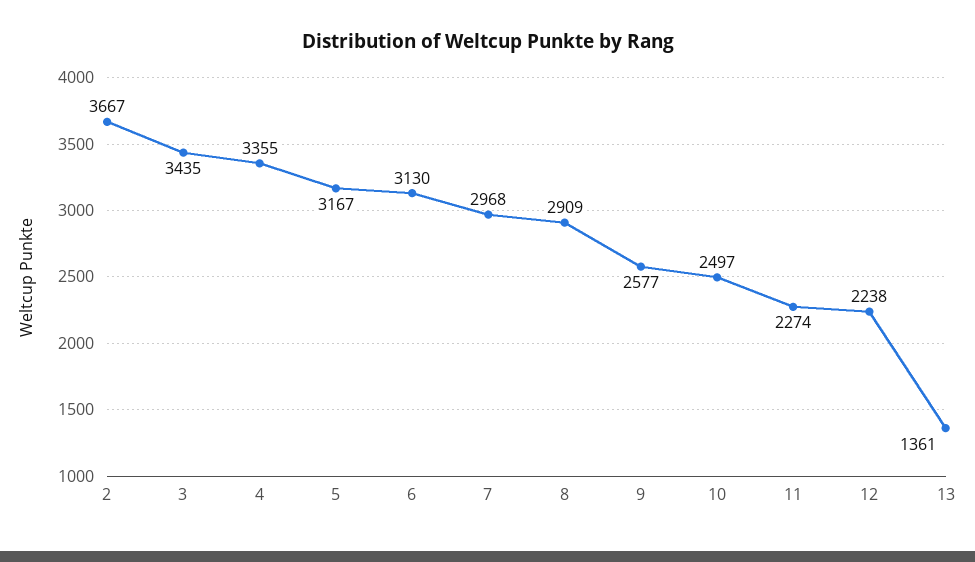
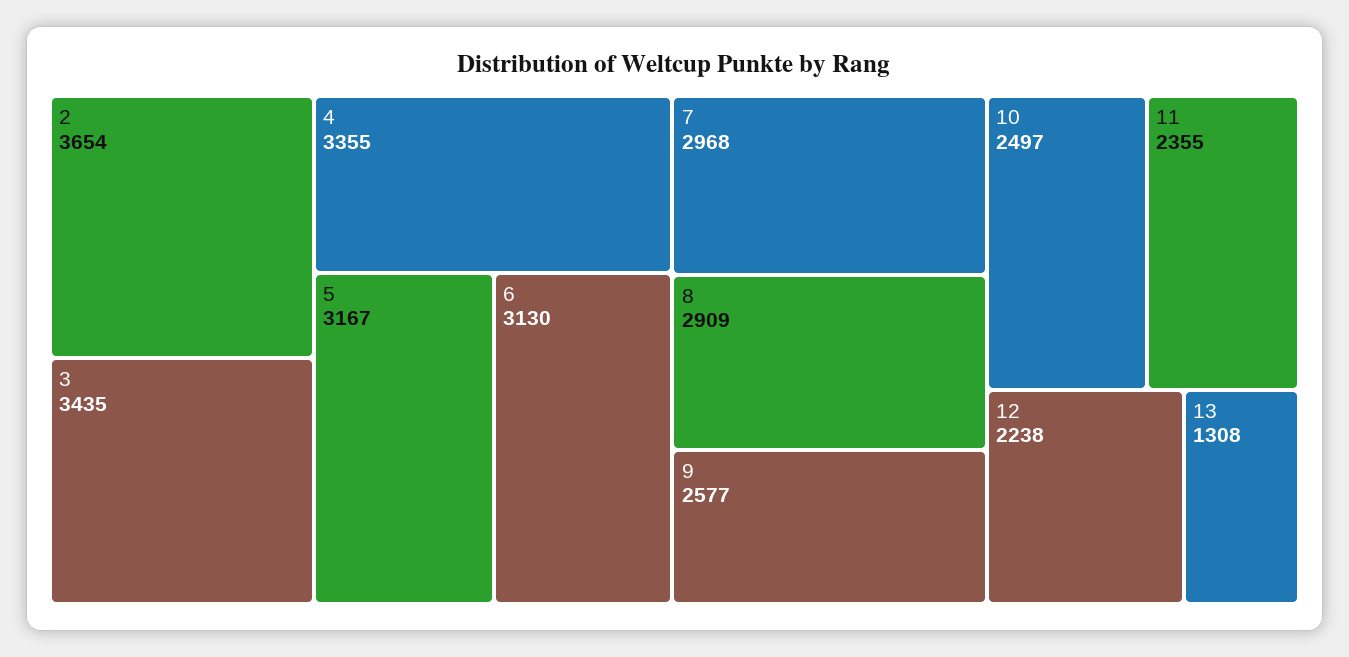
2: 3667 -> 3654
11: 2274 -> 2355
13: 1361 -> 1308

